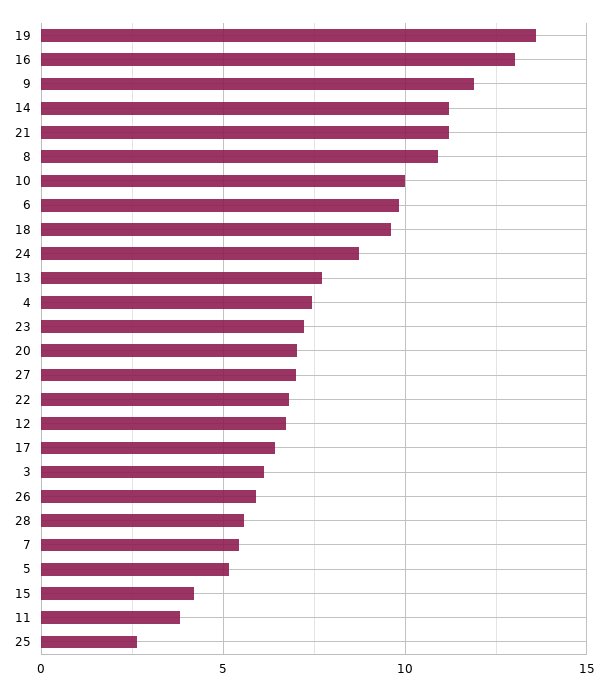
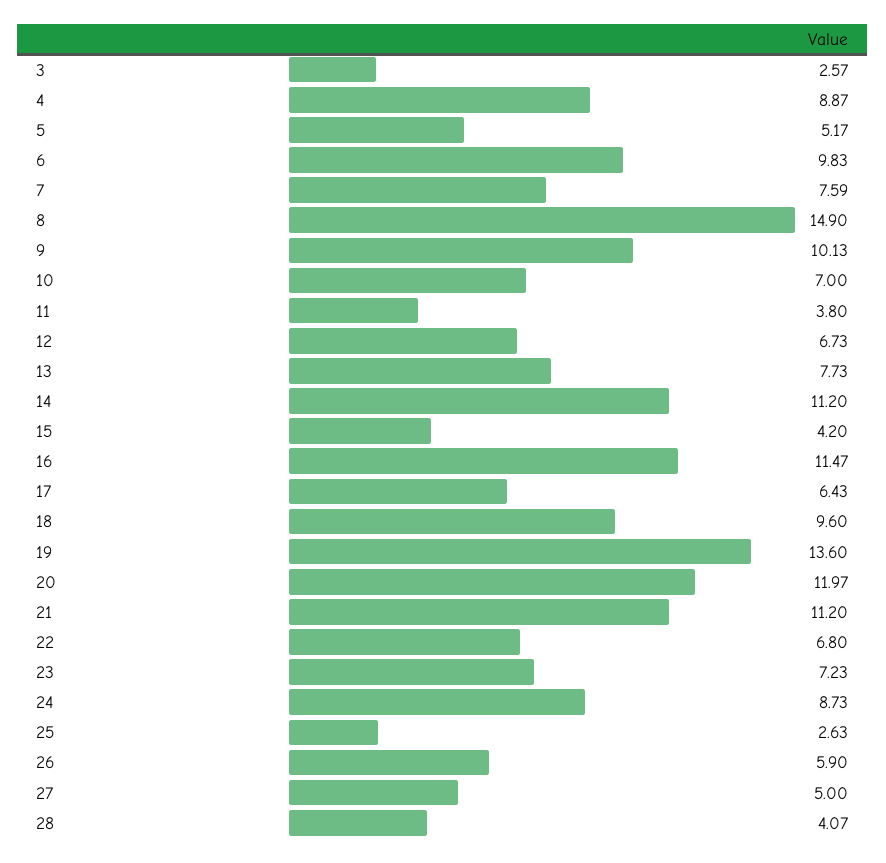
16: 13 -> 11.47
9: 12 -> 10.13
8: 11 -> 14.9
10: 10 -> 7
4: 7.5 -> 8.87
20: 7 -> 11.97
27: 7 -> 5
3: 6 -> 2.57
28: 5.5 -> 4.07
7: 5.5 -> 7.59

